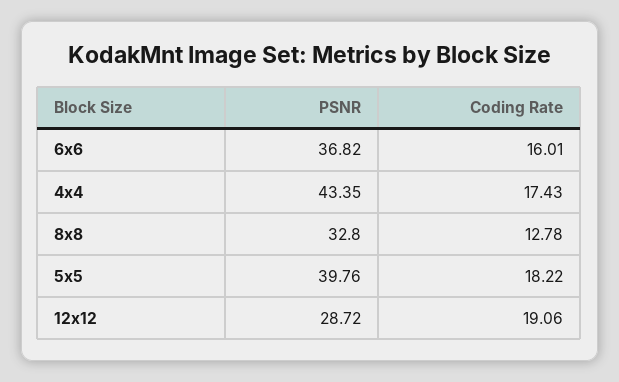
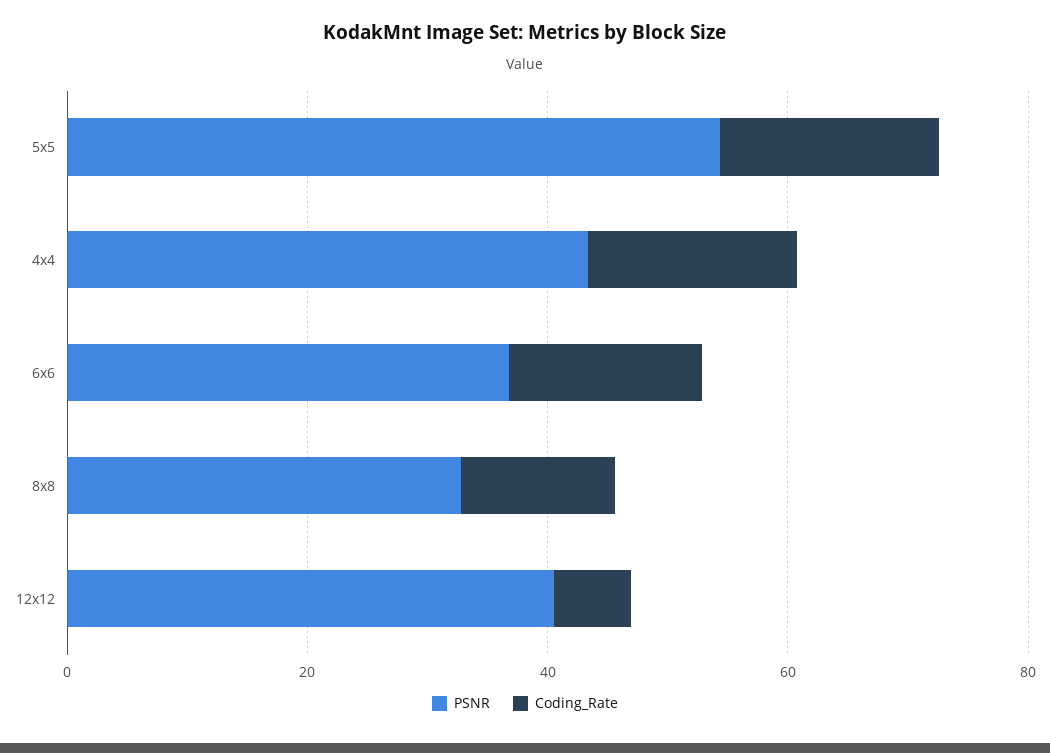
PSNR, 5x5: 39.76 -> 55
PSNR, 12x12: 28.72 -> 40
Coding Rate, 12x12: 19.06 -> 5

